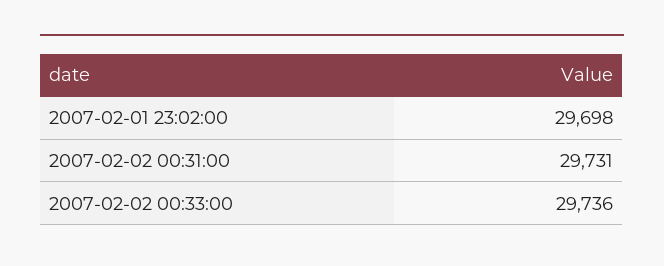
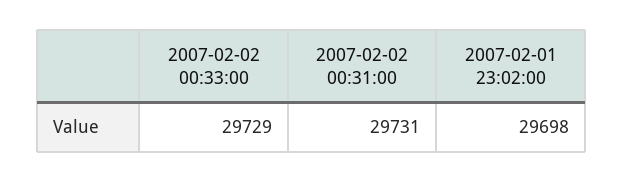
2007-02-02 00:33:00: 29736 -> 29729

